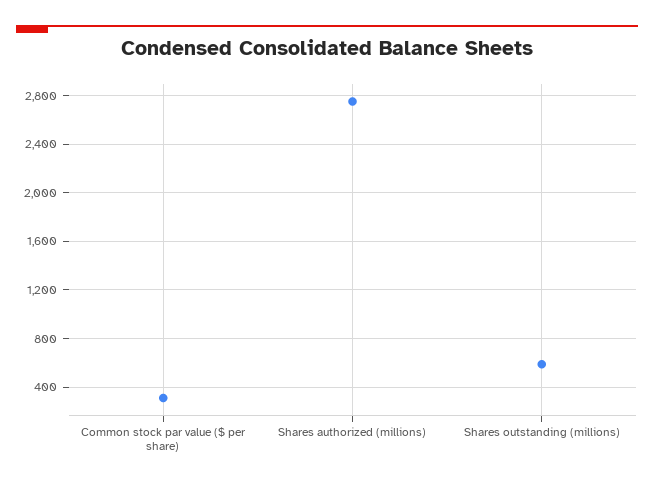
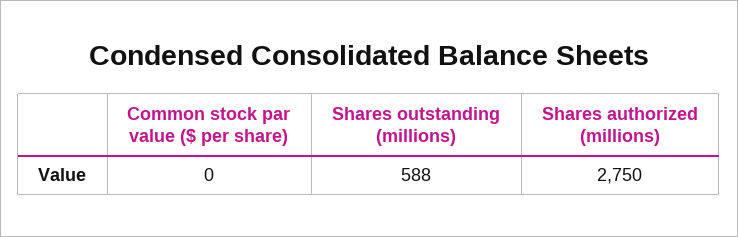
Common stock par value ($ per share): 300 -> 0

